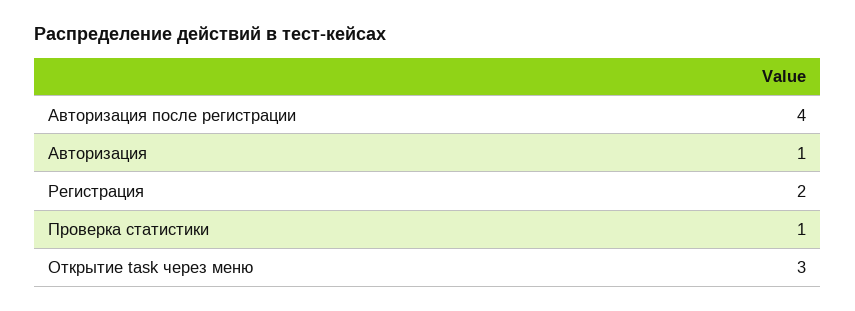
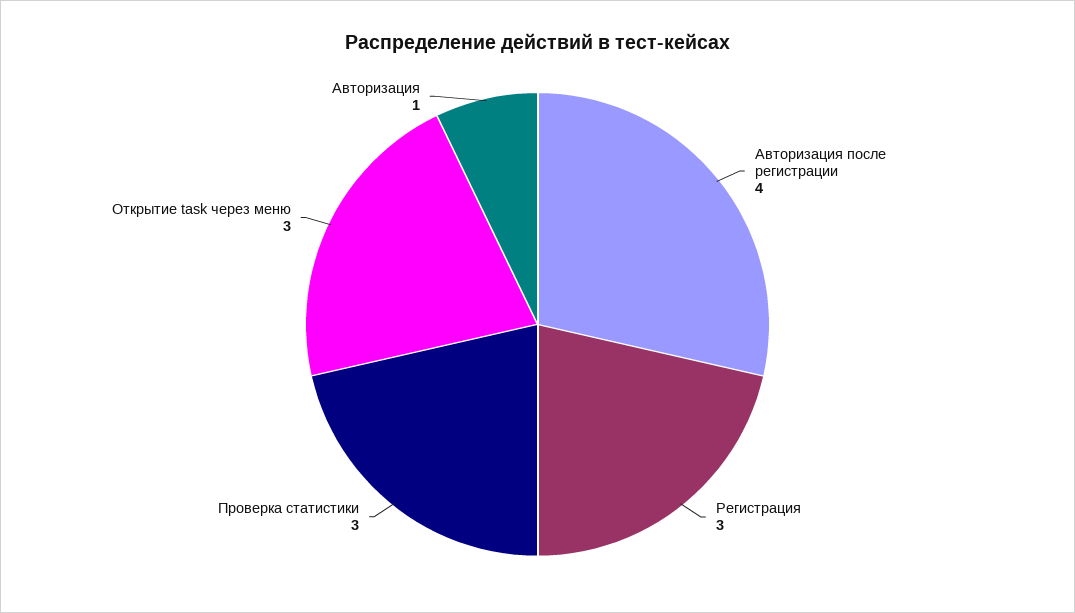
Регистрация: 2 -> 3
Проверка статистики: 1 -> 3

